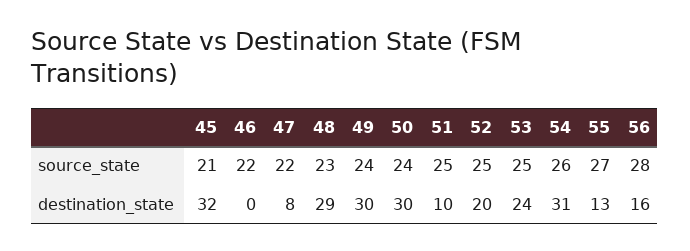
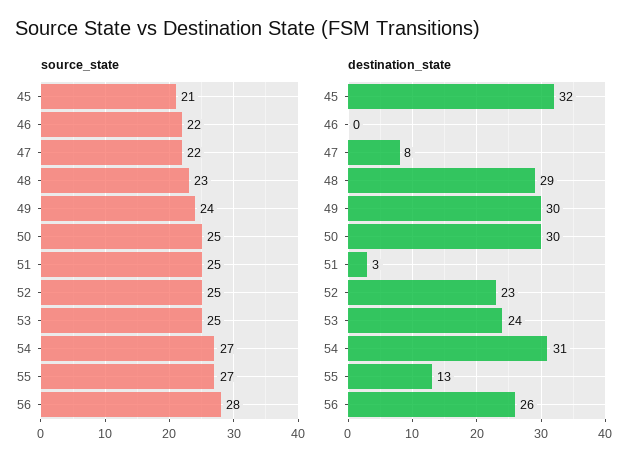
source_state, 50: 24 -> 25
source_state, 54: 26 -> 27
destination_state, 51: 10 -> 3
destination_state, 52: 20 -> 23
destination_state, 56: 16 -> 26

